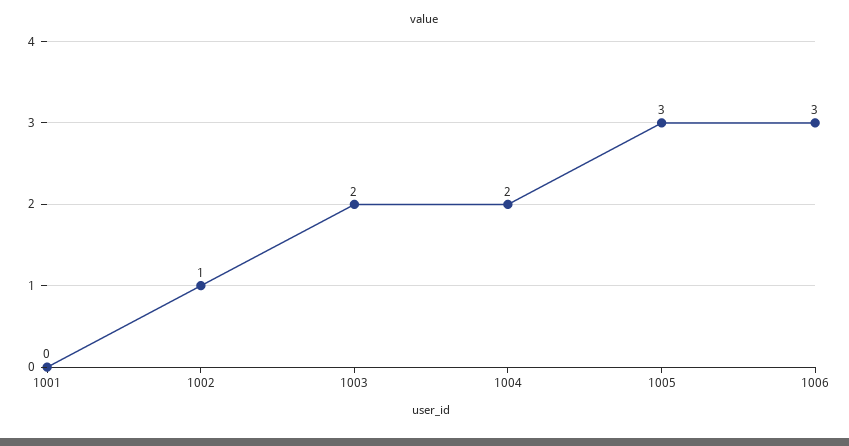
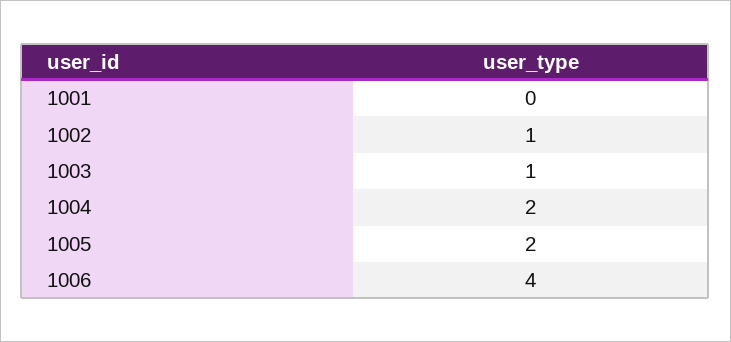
1003: 2 -> 1
1005: 3 -> 2
1006: 3 -> 4

